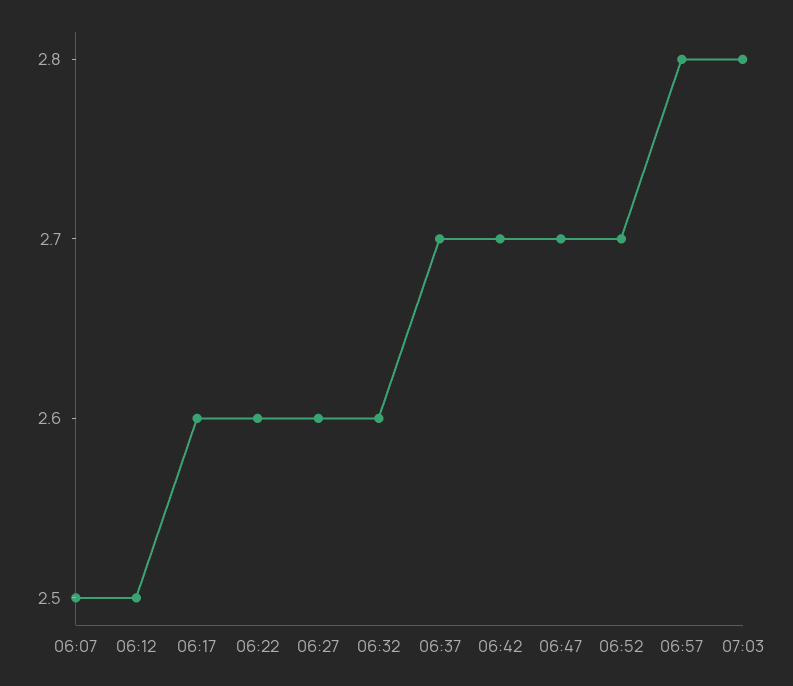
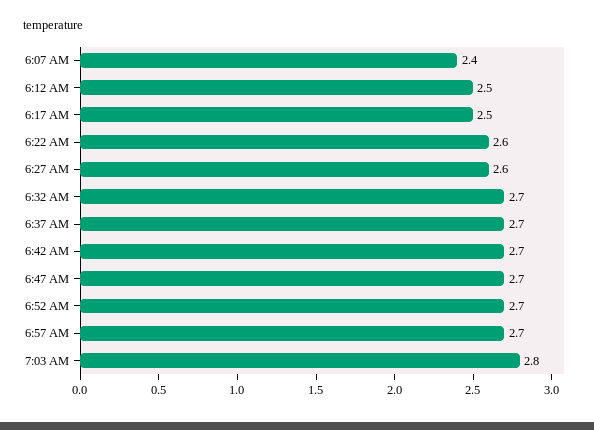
06:07: 2.5 -> 2.4
06:17: 2.6 -> 2.5
06:32: 2.6 -> 2.7
06:57: 2.8 -> 2.7

